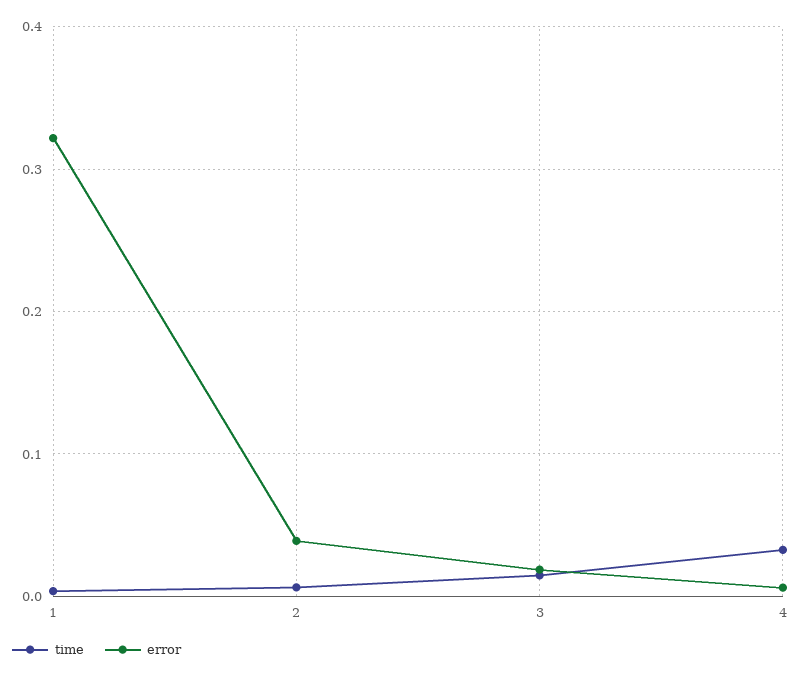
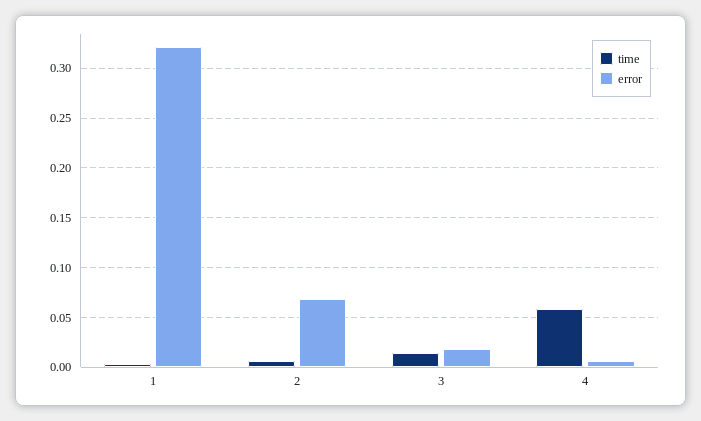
error, 2: 0.04 -> 0.07
time, 4: 0.03 -> 0.06

